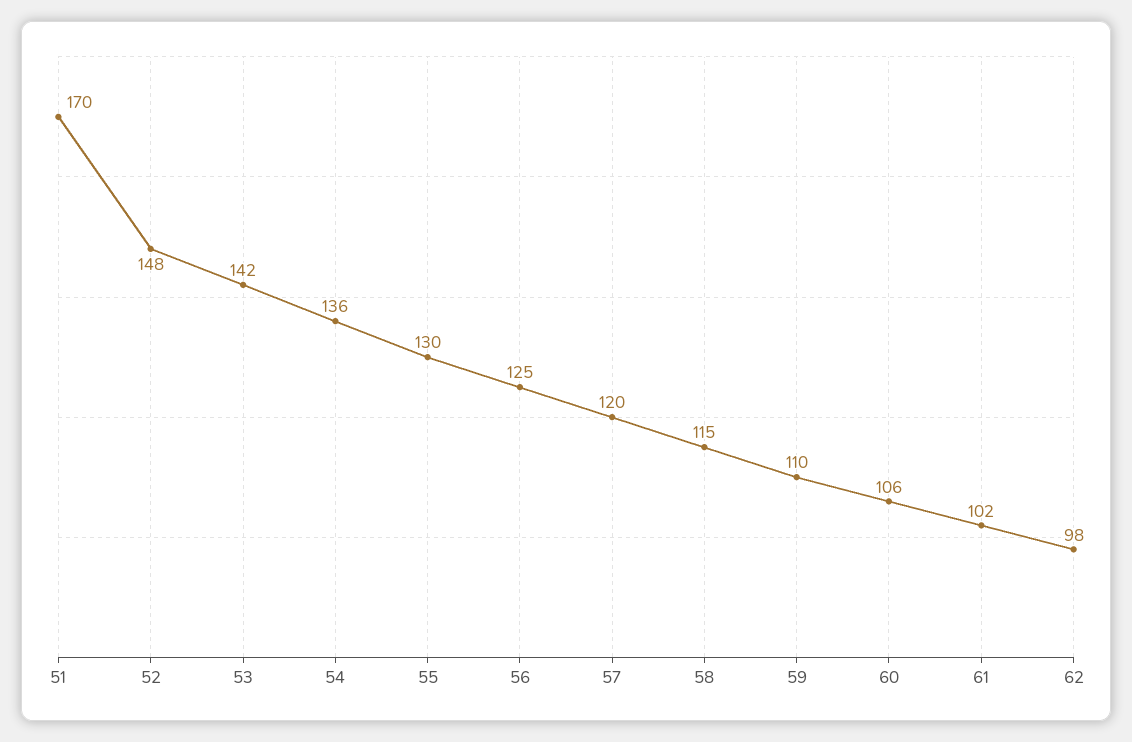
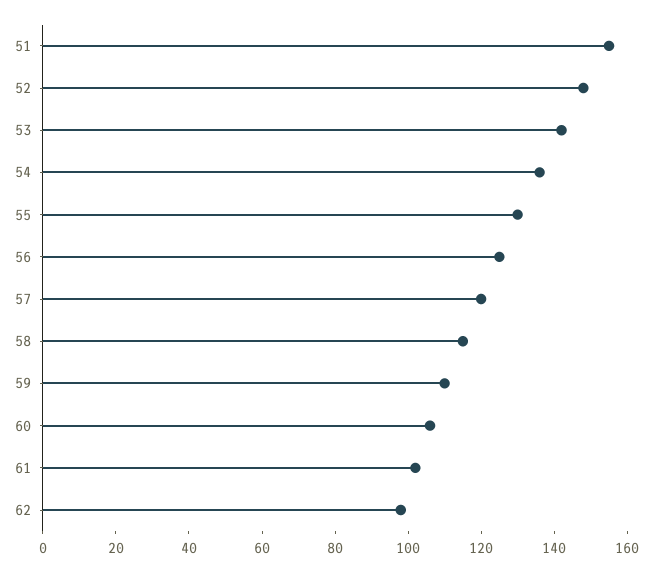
51: 170 -> 155

